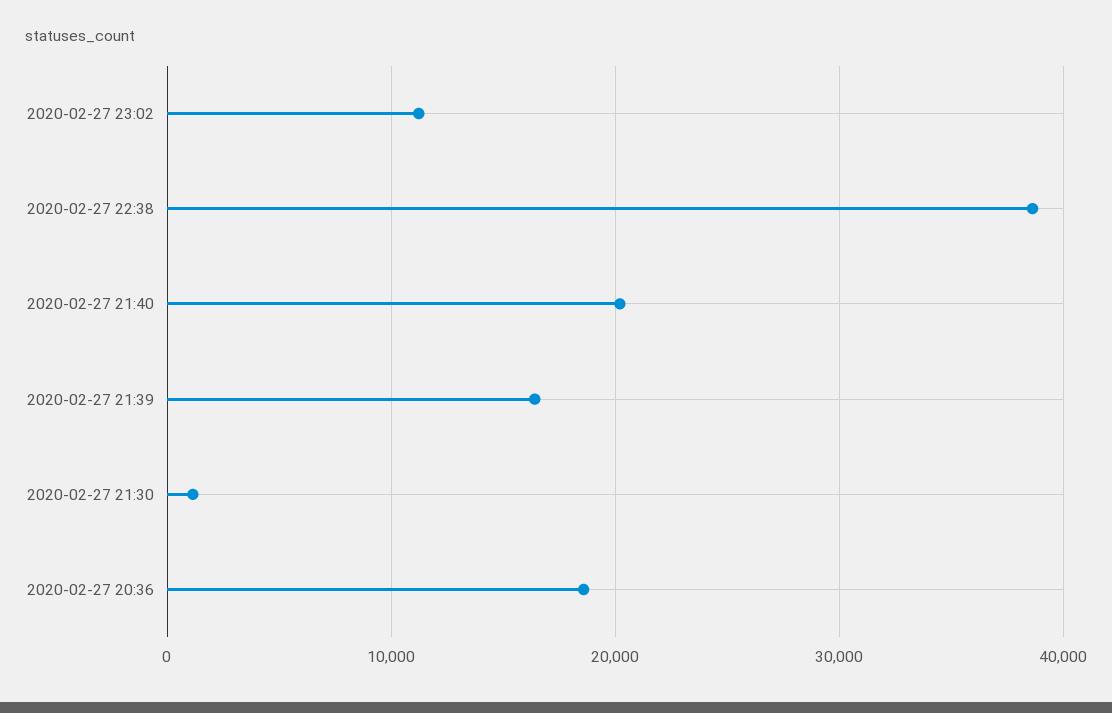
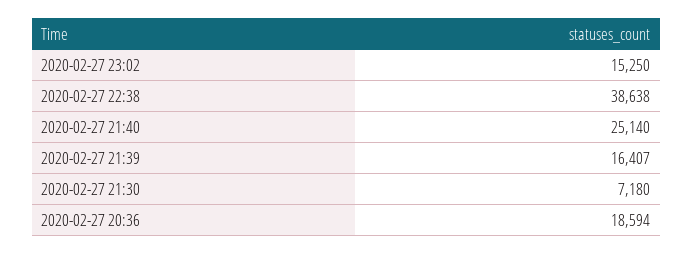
2020-02-27 23:02: 11000 -> 15250
2020-02-27 21:40: 20000 -> 25140
2020-02-27 21:30: 1000 -> 7180

